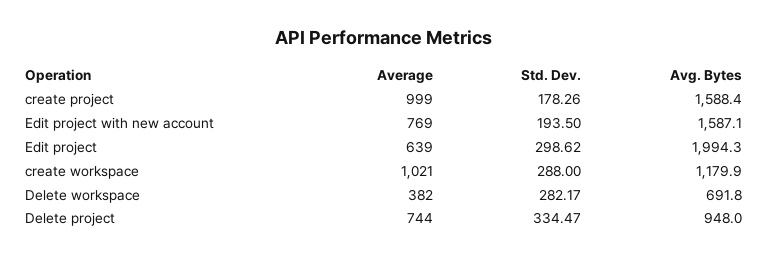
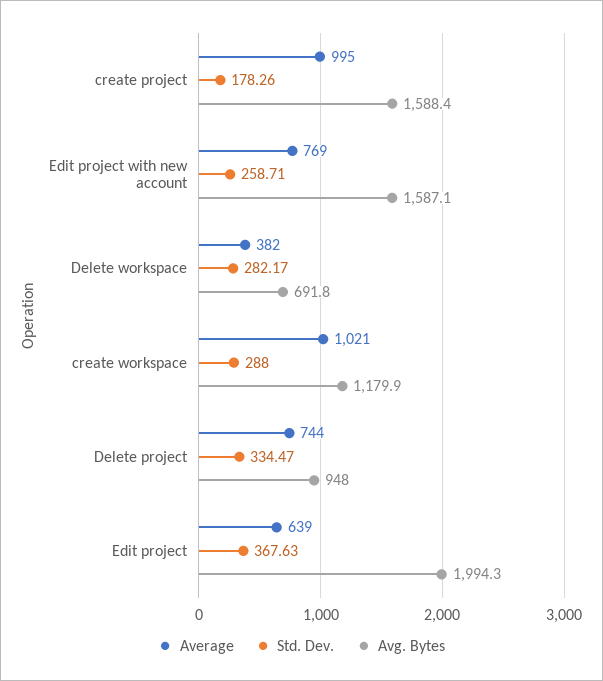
Average, create project: 999 -> 995
Std. Dev., Edit project with new account: 193.5 -> 258.71
Std. Dev., Edit project: 298.62 -> 367.63

